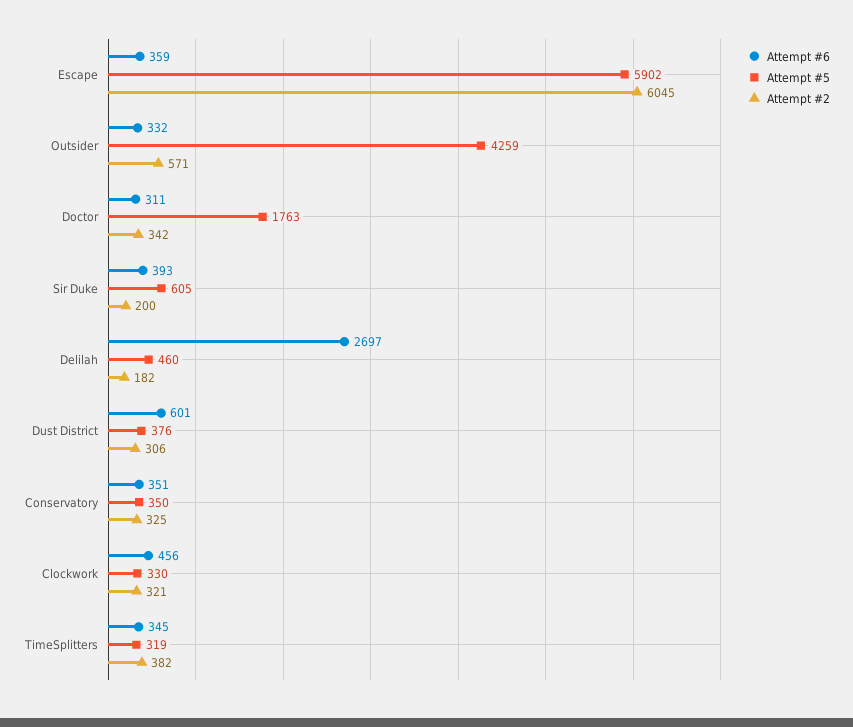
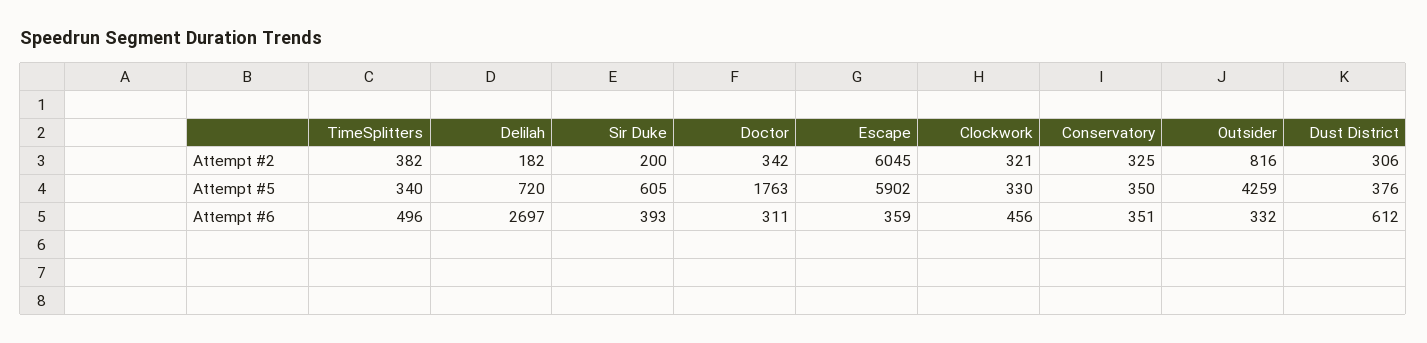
Attempt #2, Outsider: 571 -> 816
Attempt #5, Delilah: 460 -> 720
Attempt #6, Dust District: 601 -> 612
Attempt #6, TimeSplitters: 345 -> 496
Attempt #5, TimeSplitters: 319 -> 340

